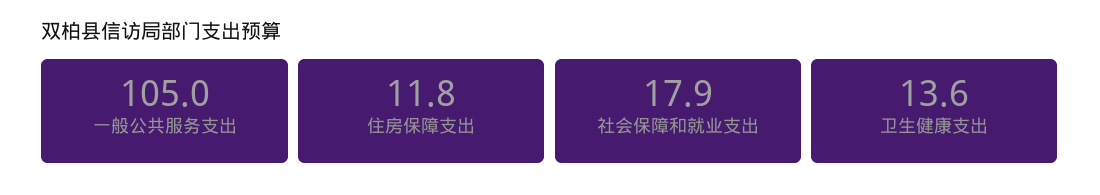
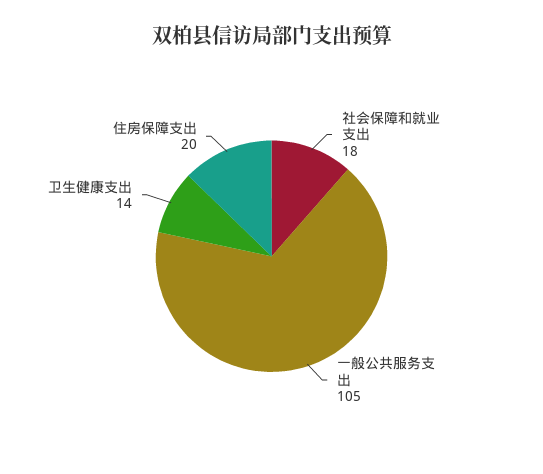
住房保障支出: 11.8 -> 20

